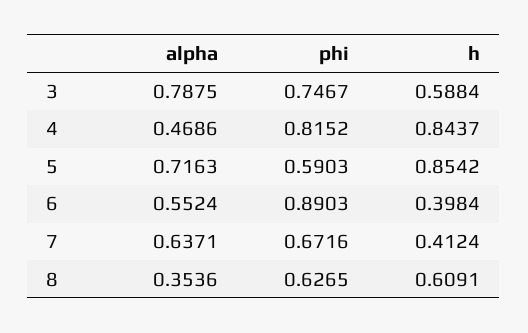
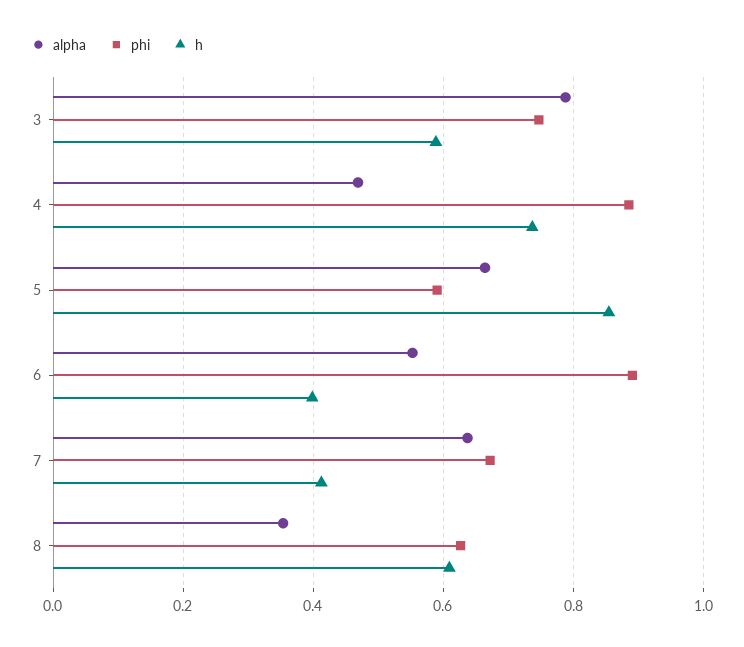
phi, 4: 0.8152 -> 0.88
h, 4: 0.8437 -> 0.74
alpha, 5: 0.7163 -> 0.66

